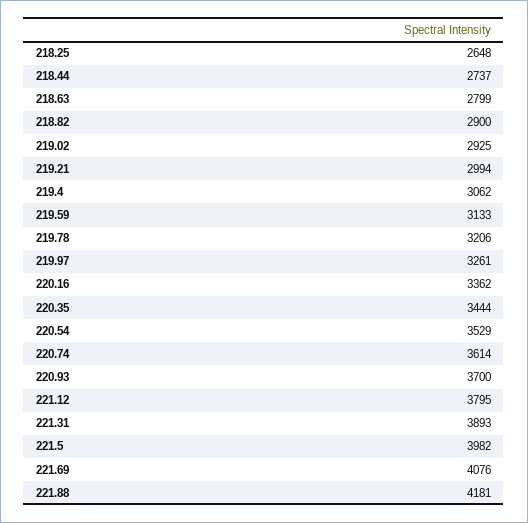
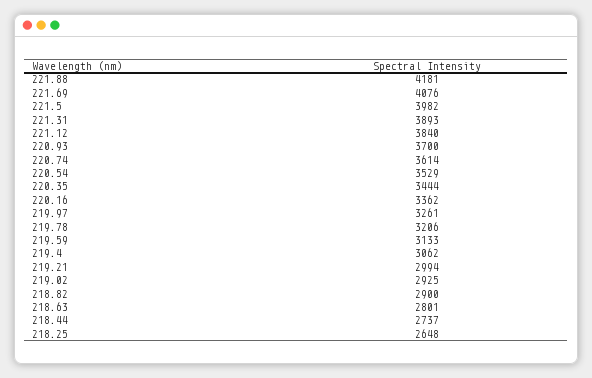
218.63: 2799 -> 2801
221.12: 3795 -> 3840

